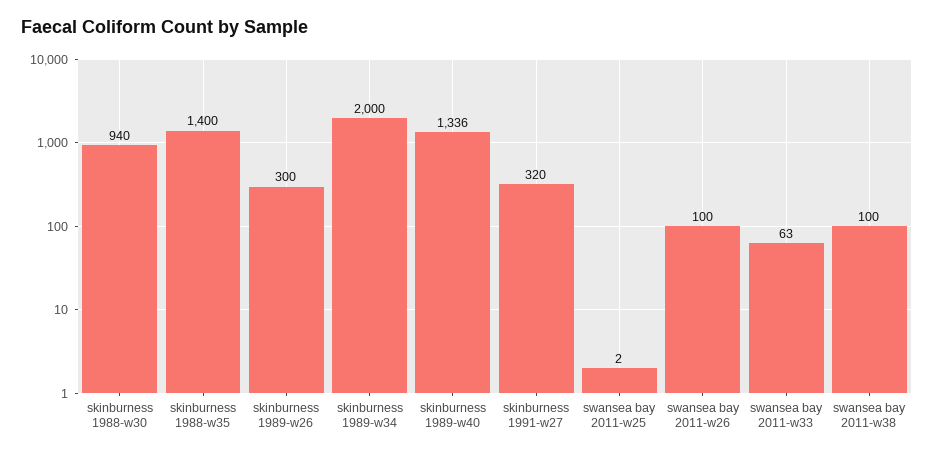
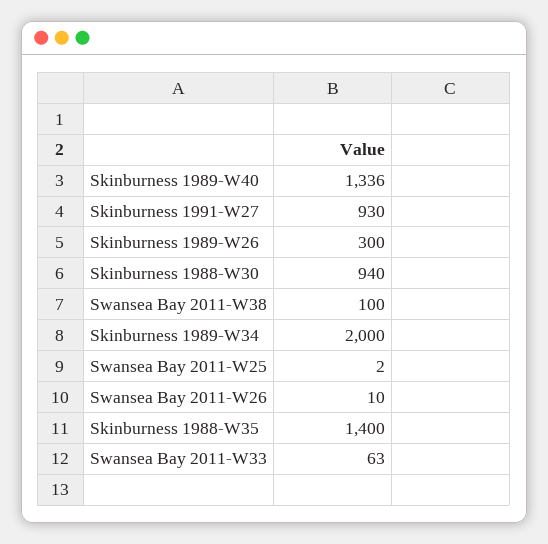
skinburness 1991-w27: 320 -> 930
swansea bay 2011-w26: 100 -> 10

